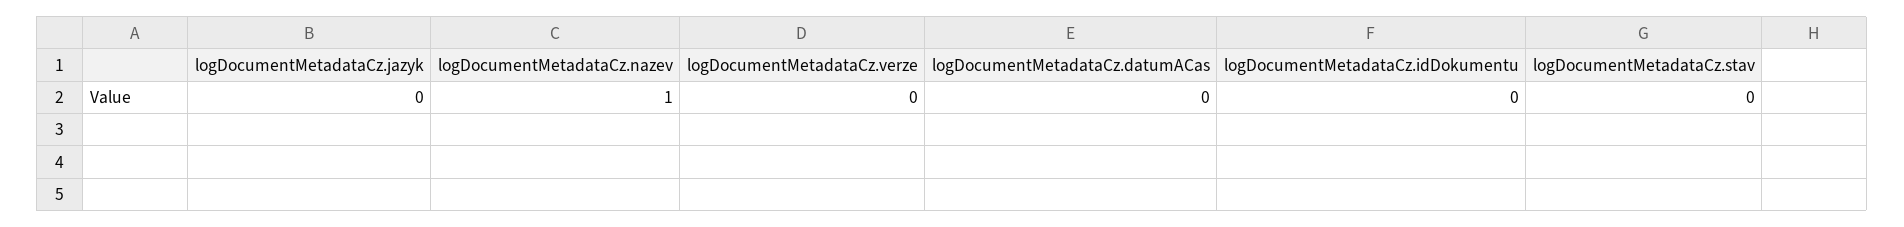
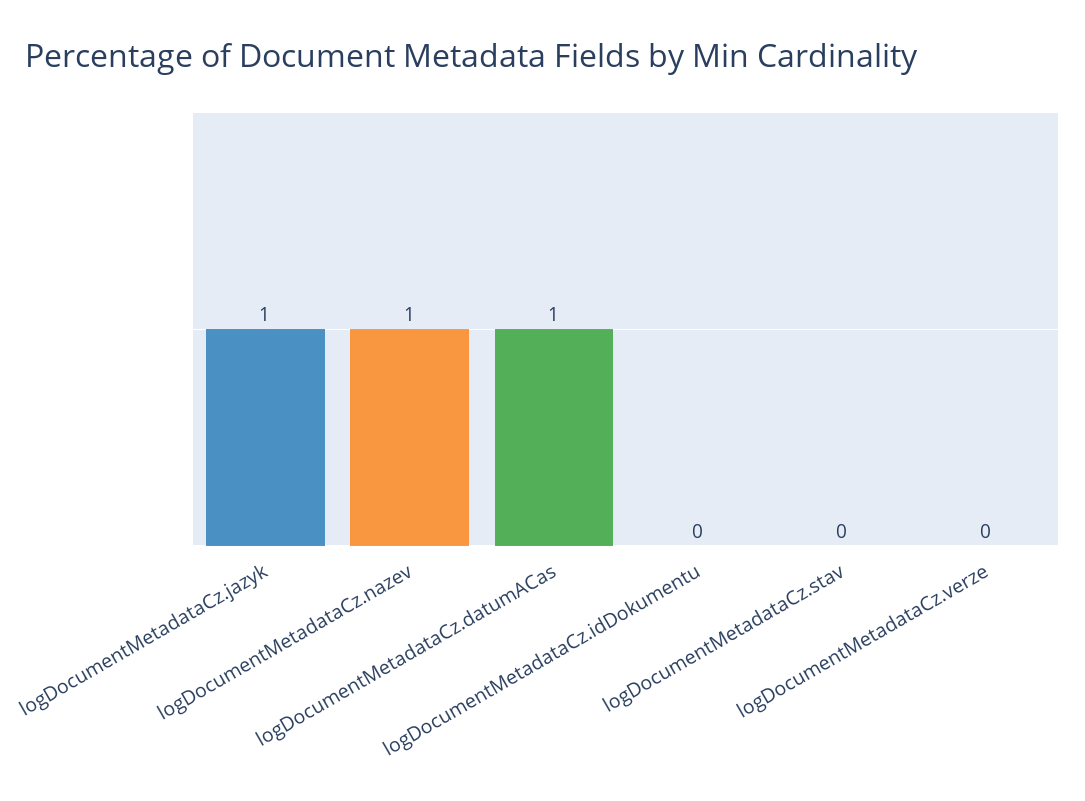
logDocumentMetadataCz.jazyk: 0 -> 1
logDocumentMetadataCz.datumACas: 0 -> 1

